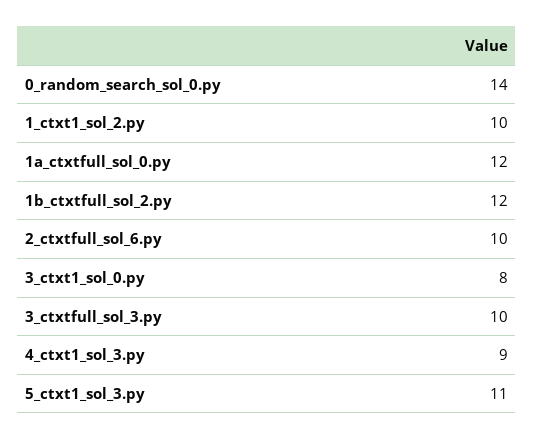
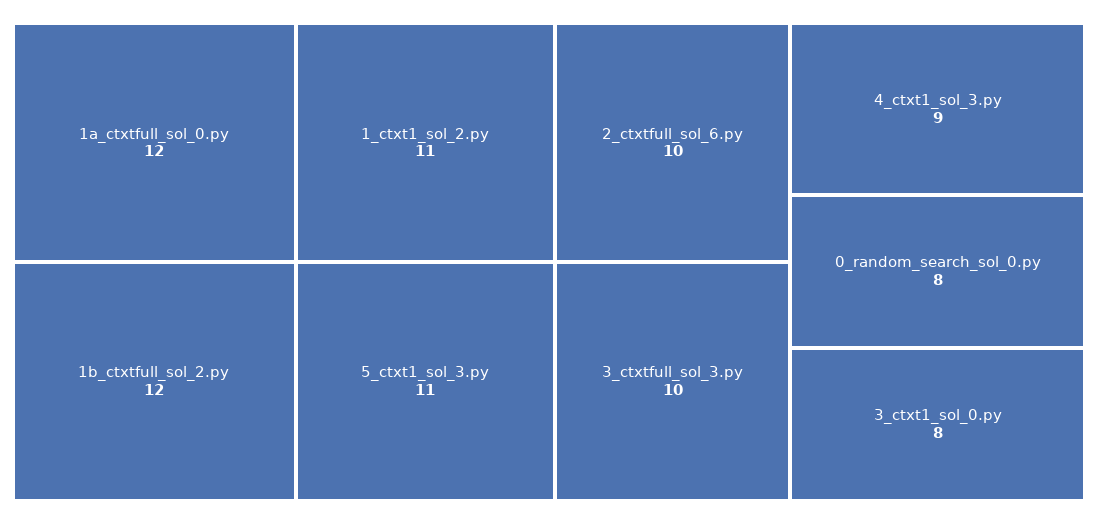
0_random_search_sol_0.py: 14 -> 8
1_ctxt1_sol_2.py: 10 -> 11

